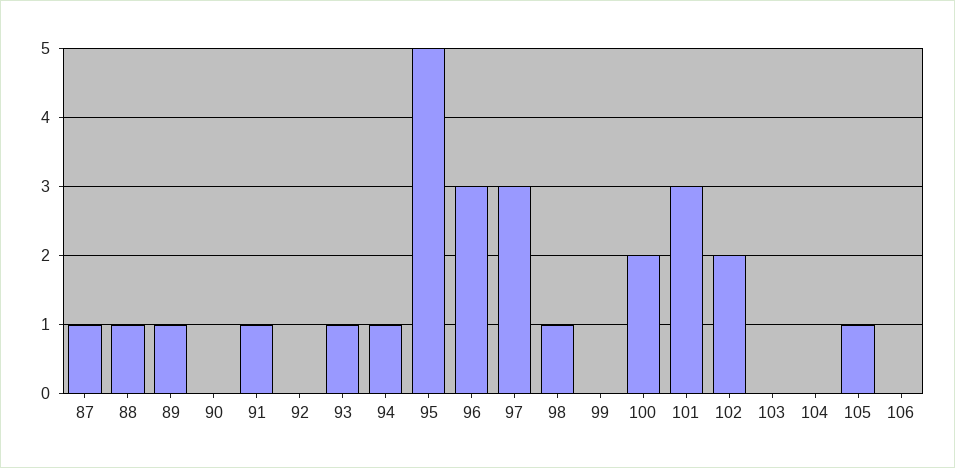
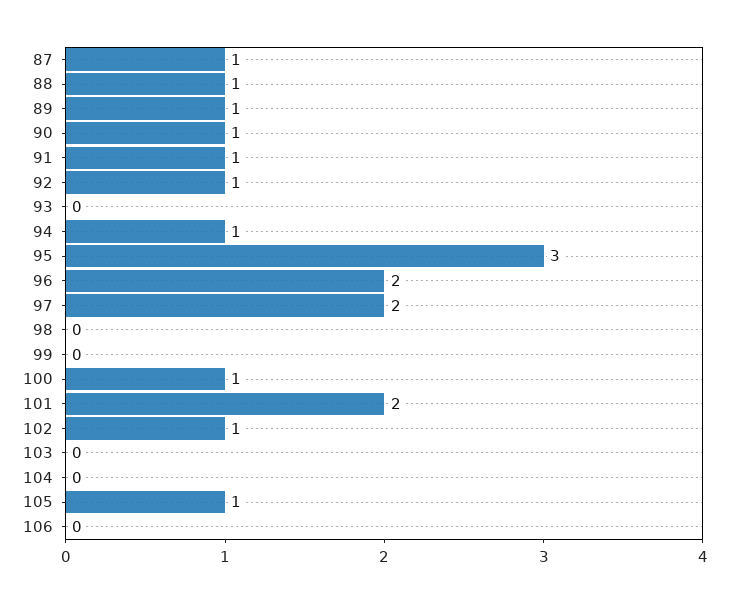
90: 0 -> 1
92: 0 -> 1
93: 1 -> 0
95: 5 -> 3
96: 3 -> 2
97: 3 -> 2
98: 1 -> 0
100: 2 -> 1
101: 3 -> 2
102: 2 -> 1

